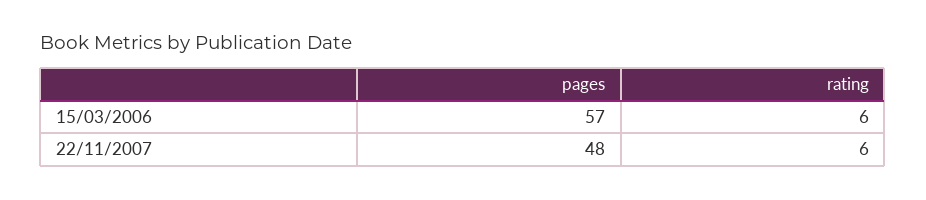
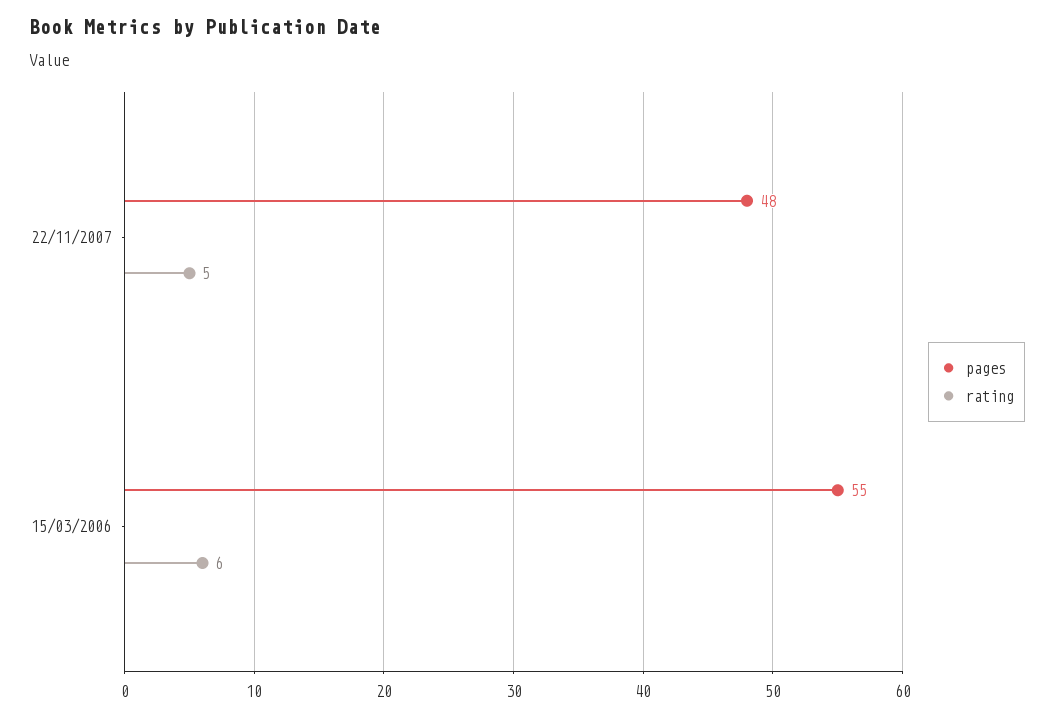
pages, 15/03/2006: 57 -> 55
rating, 22/11/2007: 6 -> 5

